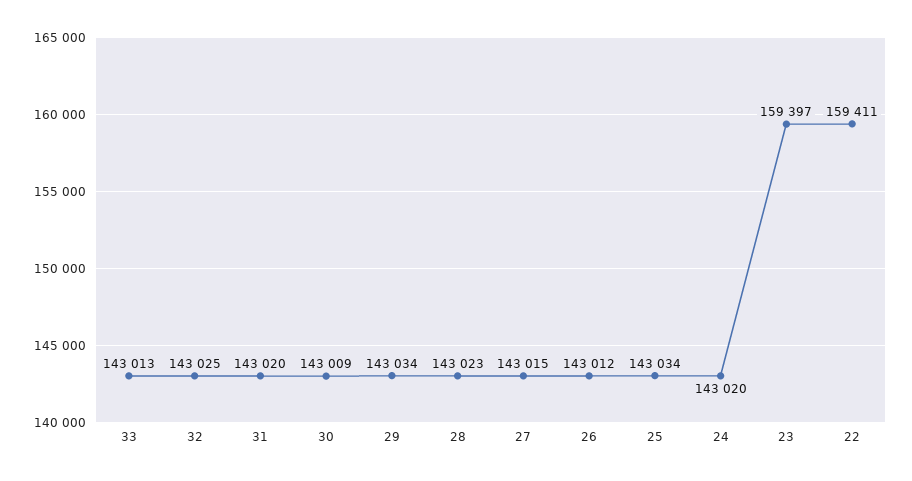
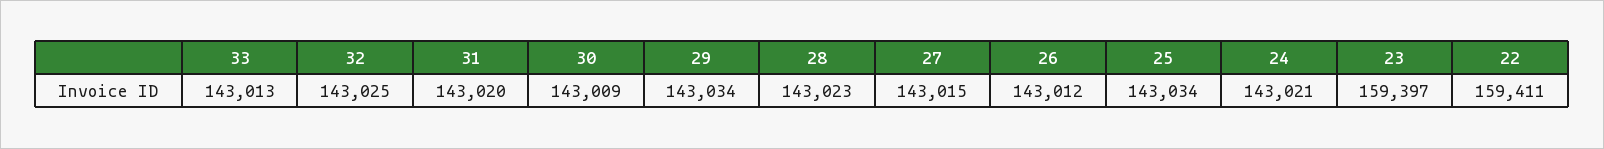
24: 143020 -> 143021

